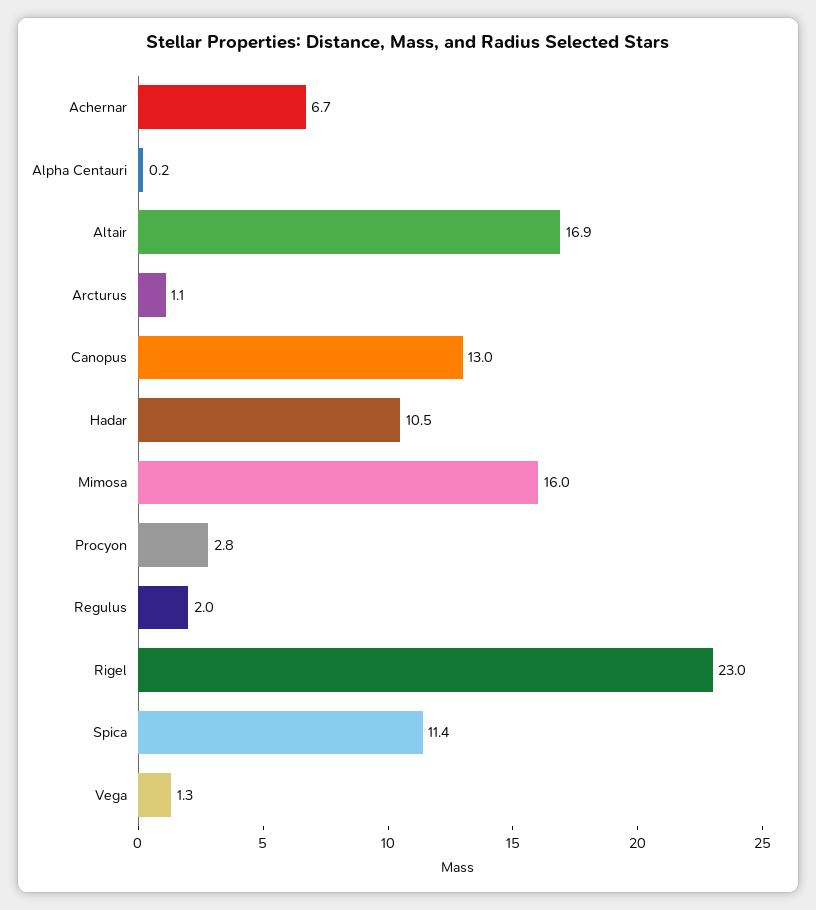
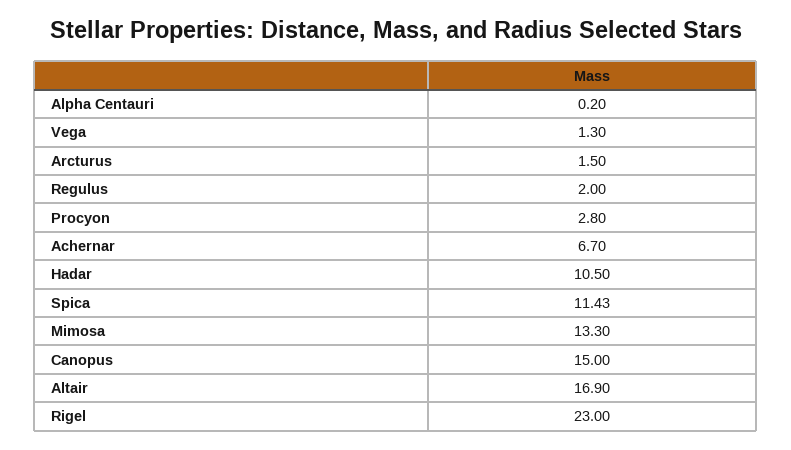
Arcturus: 1.1 -> 1.5
Canopus: 13 -> 15
Mimosa: 16 -> 13.3

